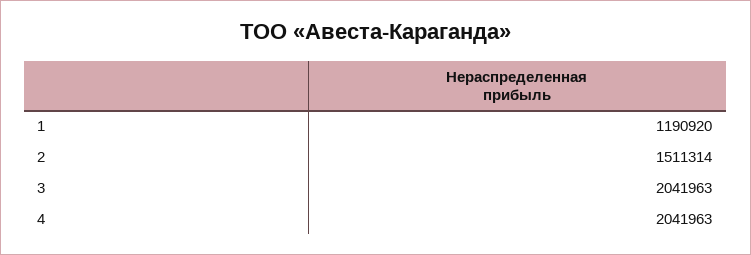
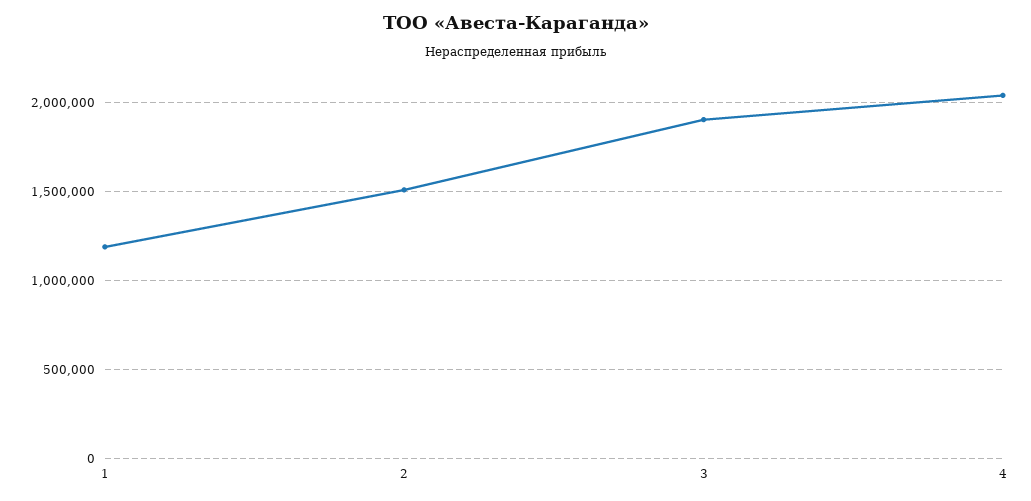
3: 2041963 -> 1900000

